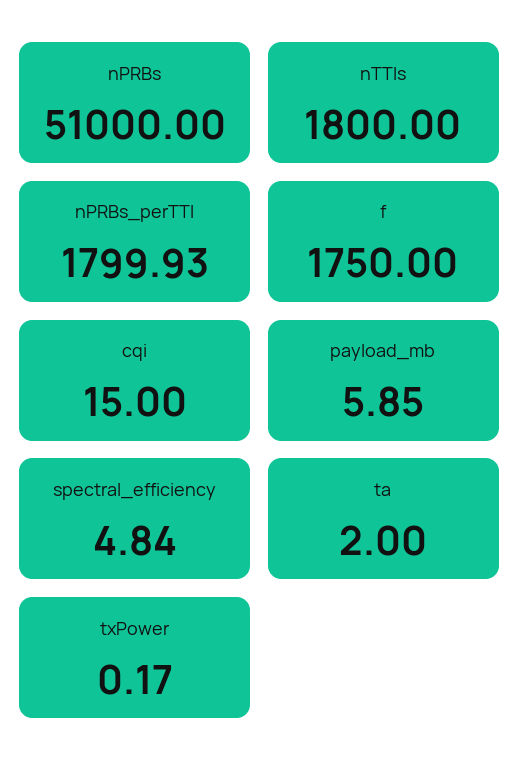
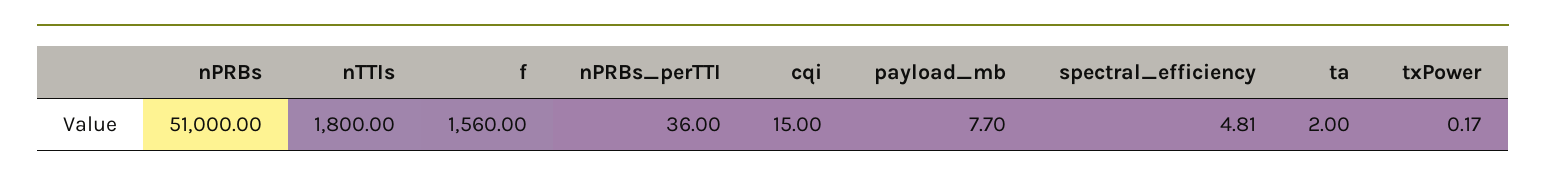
nPRBs_perTTI: 1799.93 -> 36
f: 1750 -> 1560
payload_mb: 5.85 -> 7.7
spectral_efficiency: 4.84 -> 4.81

